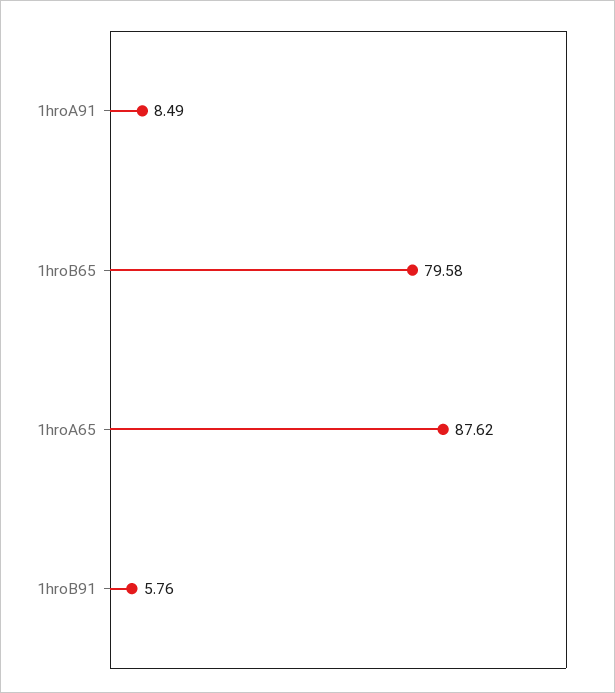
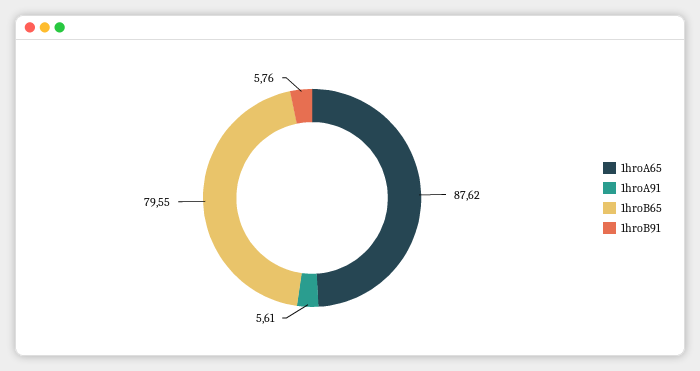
1hroA91: 8.49 -> 5.61
1hroB65: 79.58 -> 79.55

